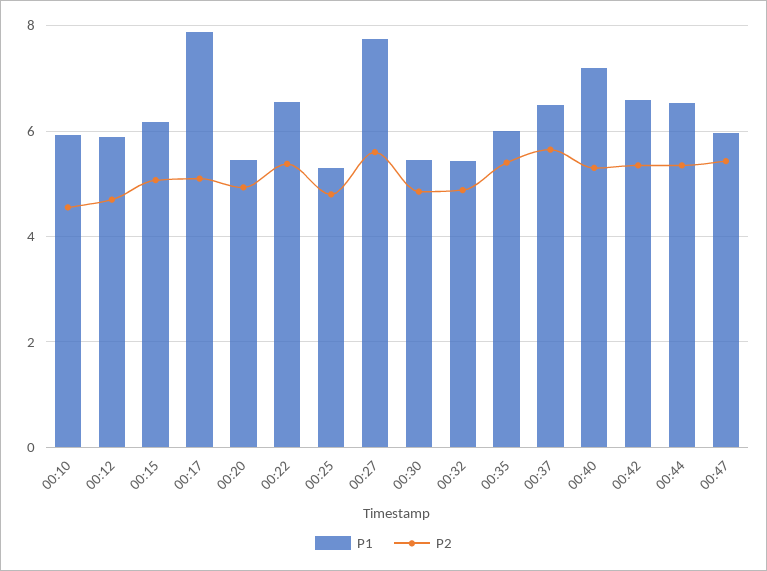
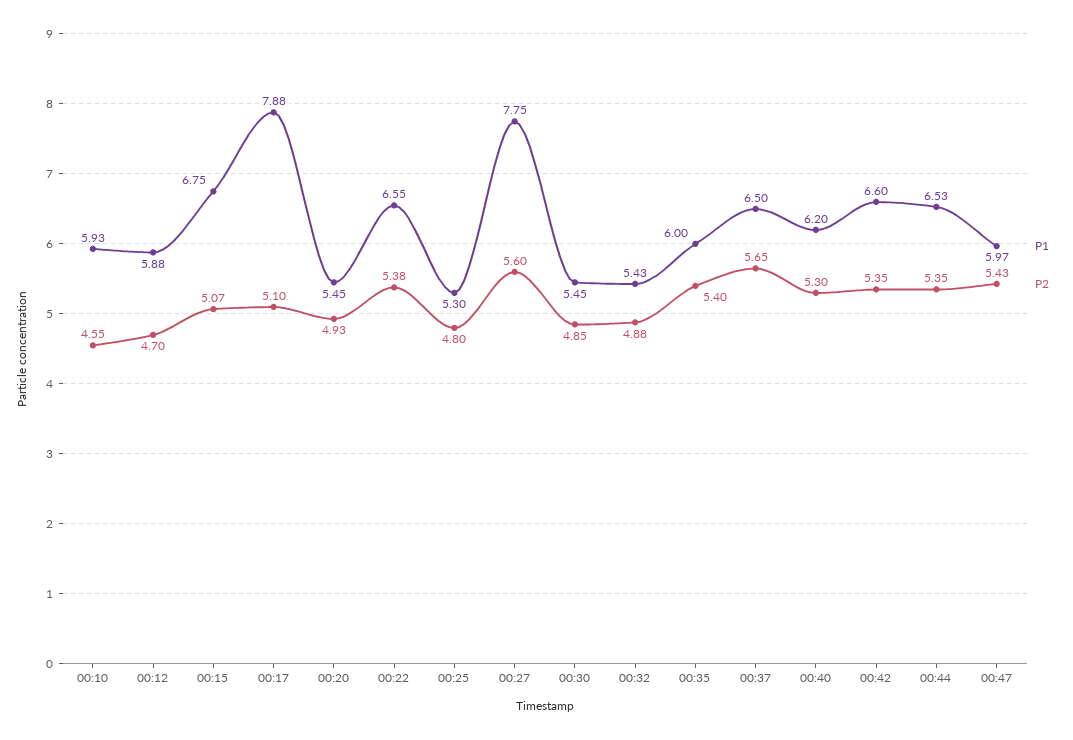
P1, 00:15: 6.2 -> 6.75
P1, 00:40: 7.2 -> 6.2

